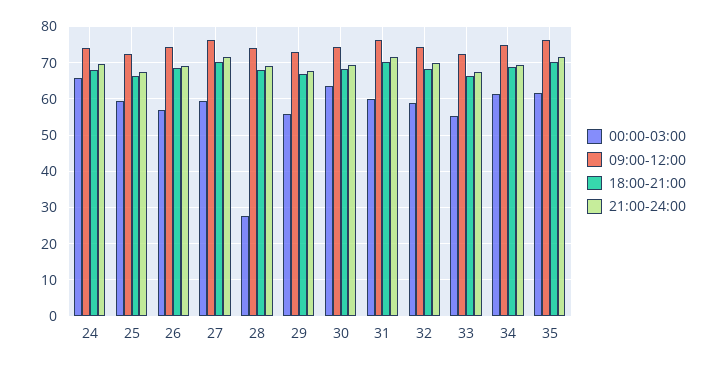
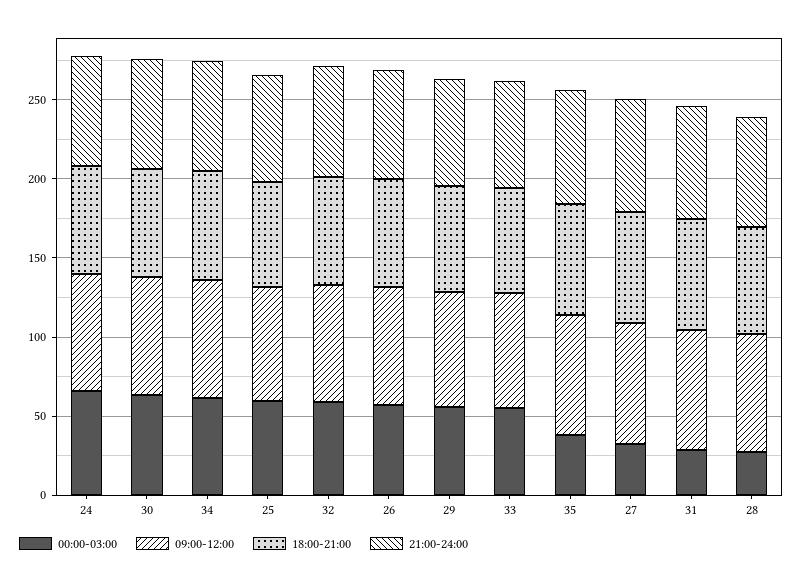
00:00-03:00, 27: 60 -> 30
00:00-03:00, 31: 60 -> 30
00:00-03:00, 35: 62 -> 40

